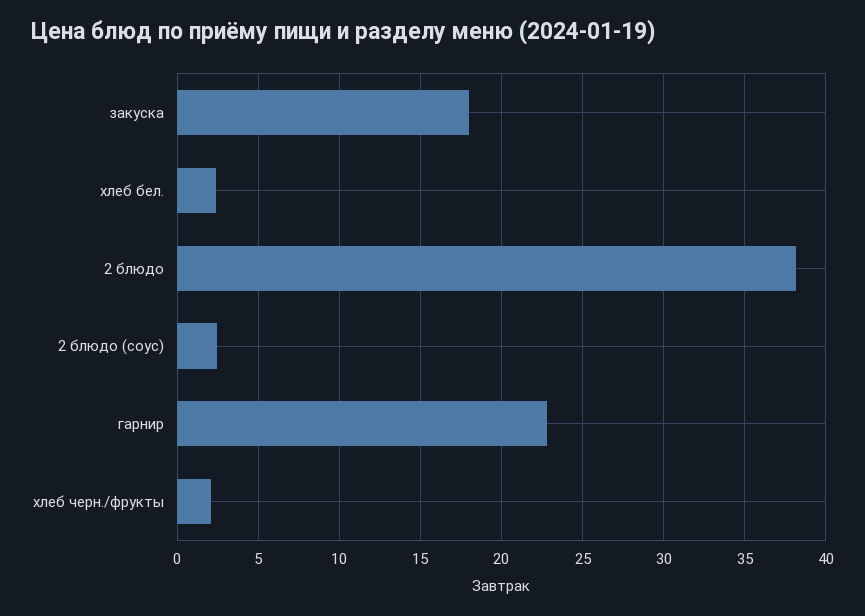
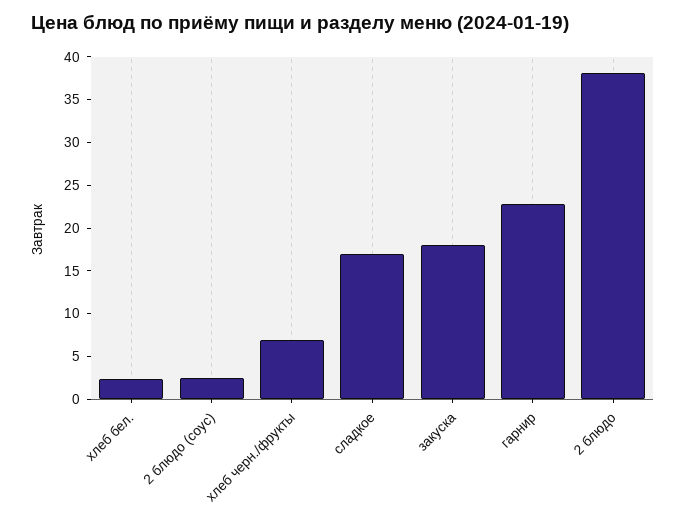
хлеб черн./фрукты: 2 -> 7
сладкое: none -> 17

